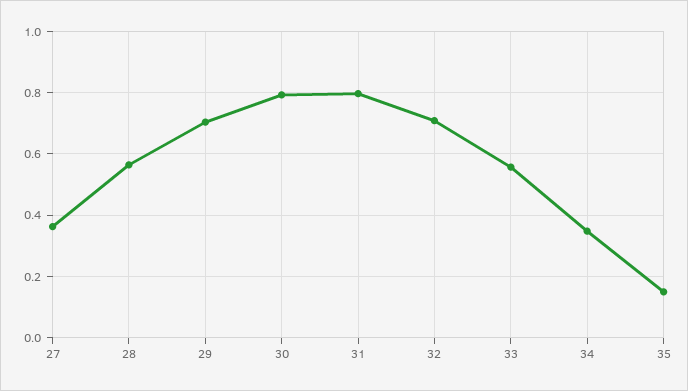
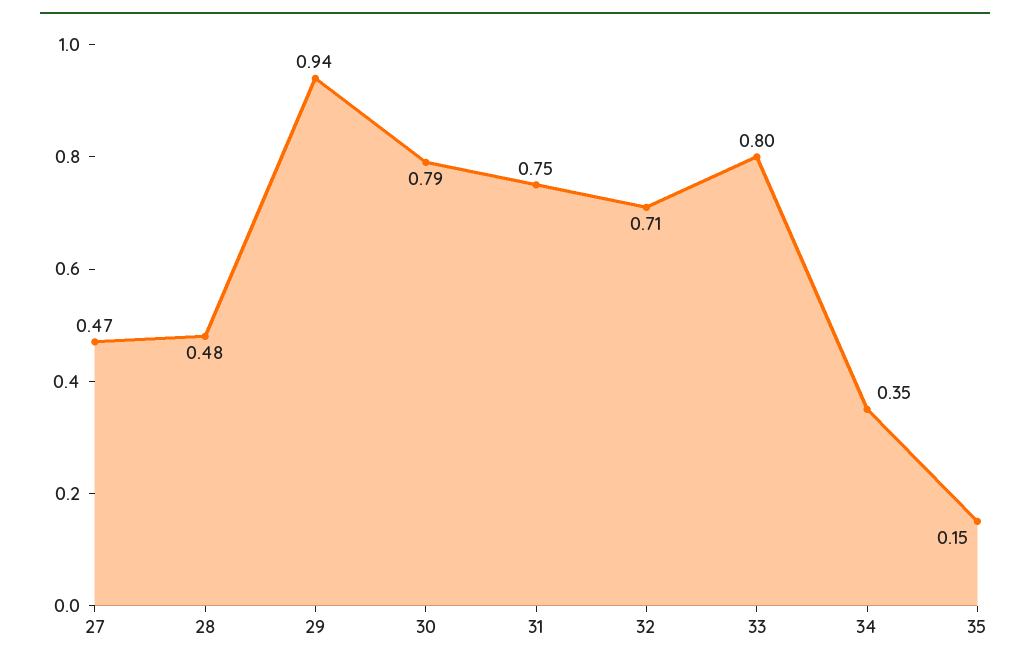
27: 0.36 -> 0.47
28: 0.56 -> 0.48
29: 0.7 -> 0.94
31: 0.8 -> 0.75
33: 0.56 -> 0.8

